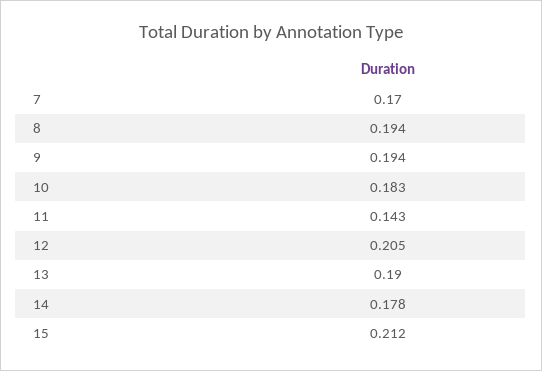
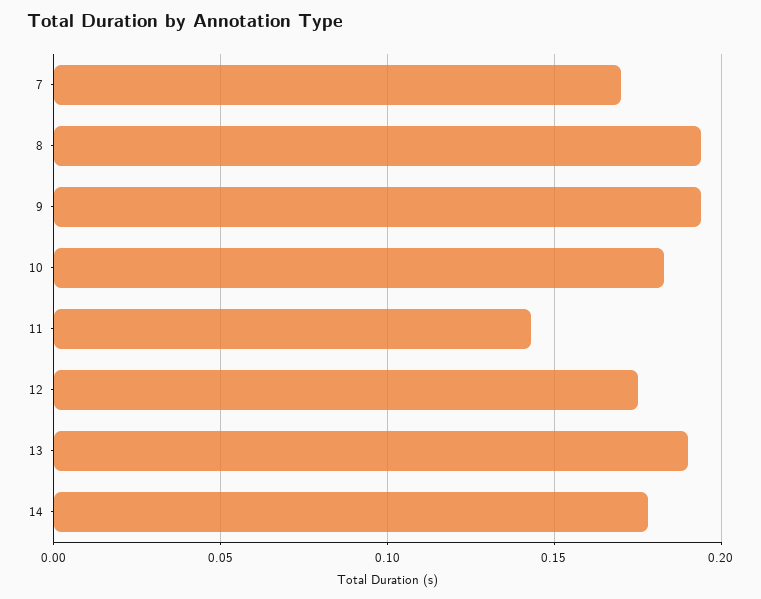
12: 0.205 -> 0.175
15: 0.212 -> none

